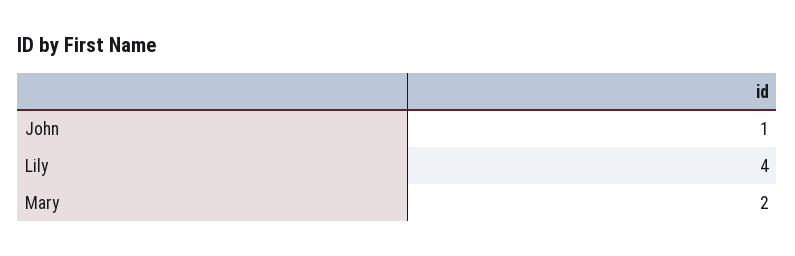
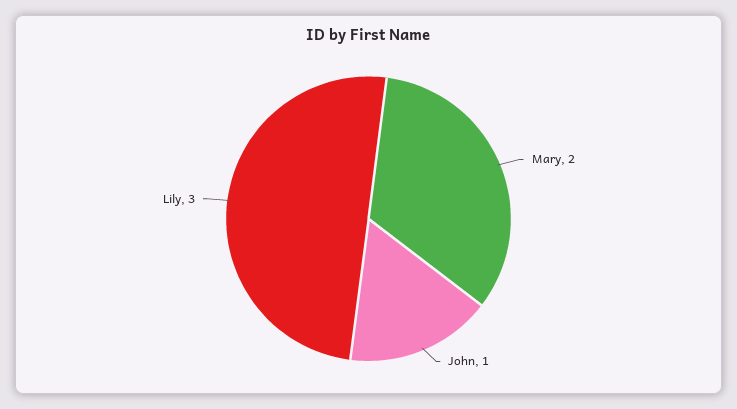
Lily: 4 -> 3

